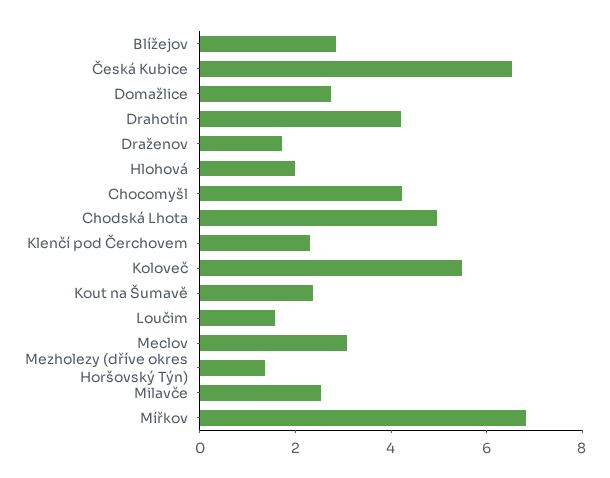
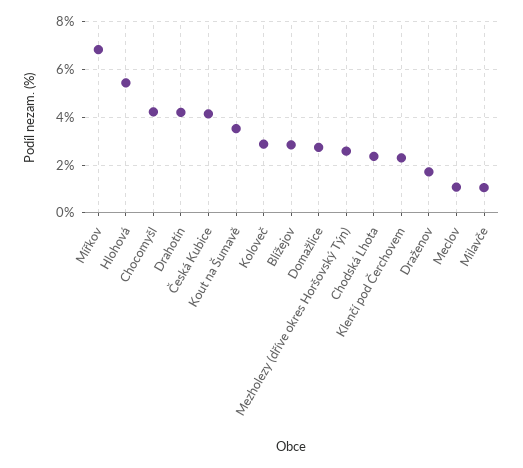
Česká Kubice: 6.5 -> 4
Hlohová: 2 -> 5.5
Chodská Lhota: 5 -> 2.5
Koloveč: 5.5 -> 3
Kout na Šumavě: 2.5 -> 3.5
Loučim: 1.5 -> none
Meclov: 3 -> 1
Mezholezy (dříve okres Horšovský Týn): 1.5 -> 2.5
Milavče: 2.5 -> 1

